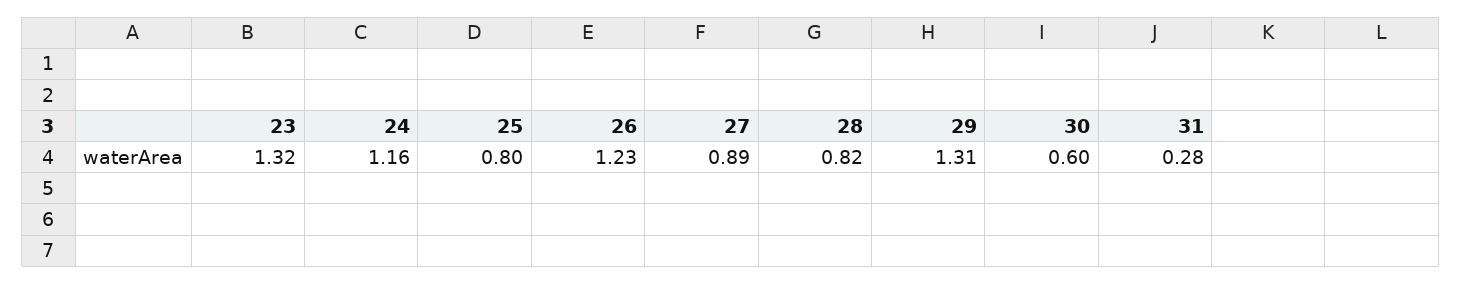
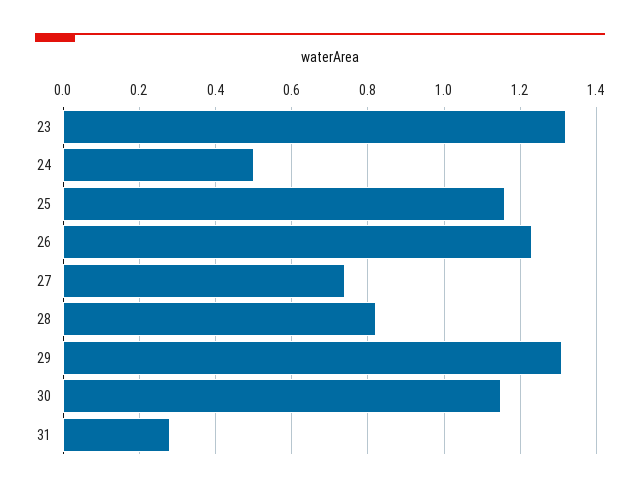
24: 1.16 -> 0.5
25: 0.8 -> 1.15
27: 0.89 -> 0.75
30: 0.6 -> 1.15

